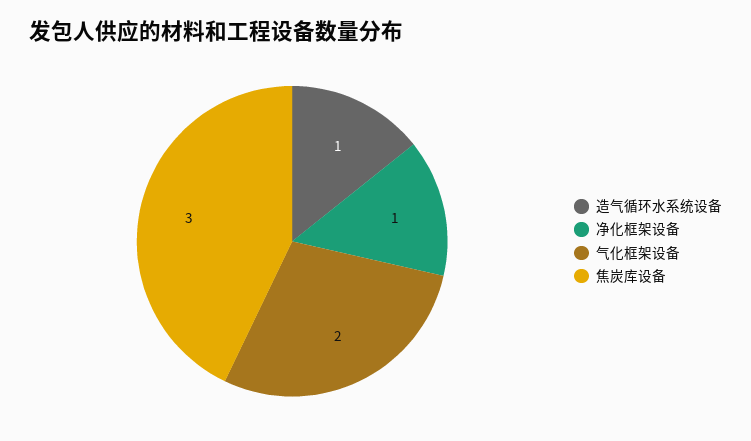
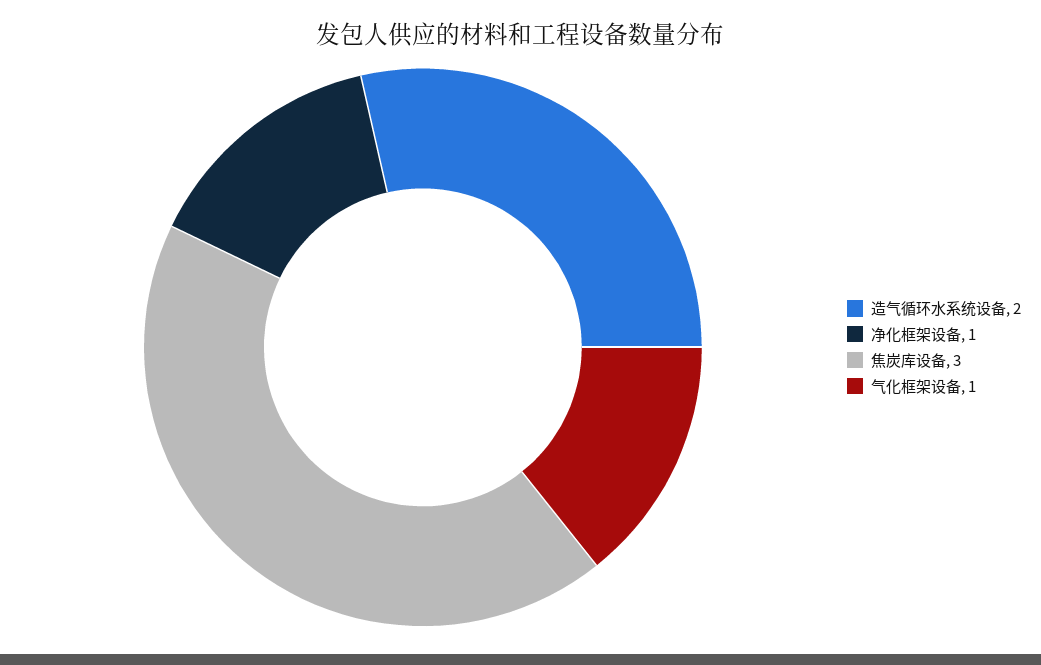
造气循环水系统设备: 1 -> 2
气化框架设备: 2 -> 1

